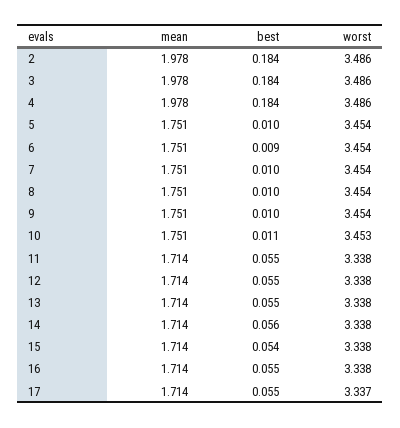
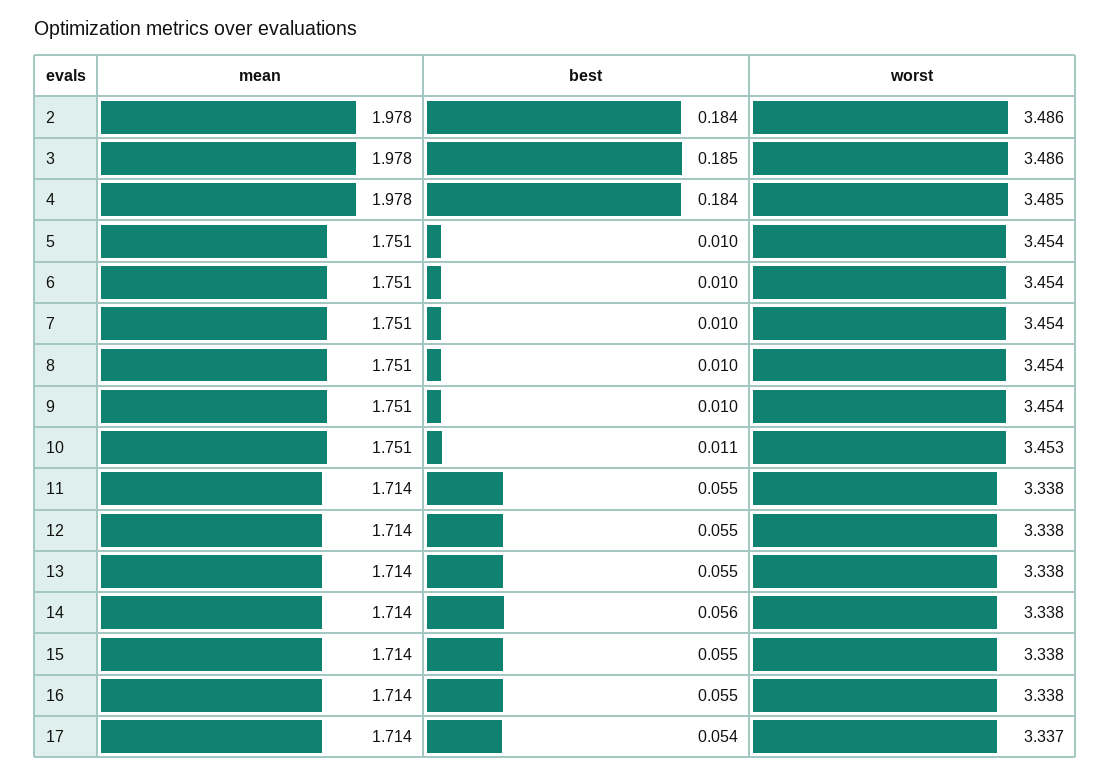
best, 3: 0.184 -> 0.185
worst, 4: 3.486 -> 3.485
best, 6: 0.009 -> 0.01
best, 15: 0.054 -> 0.055
best, 17: 0.055 -> 0.054

